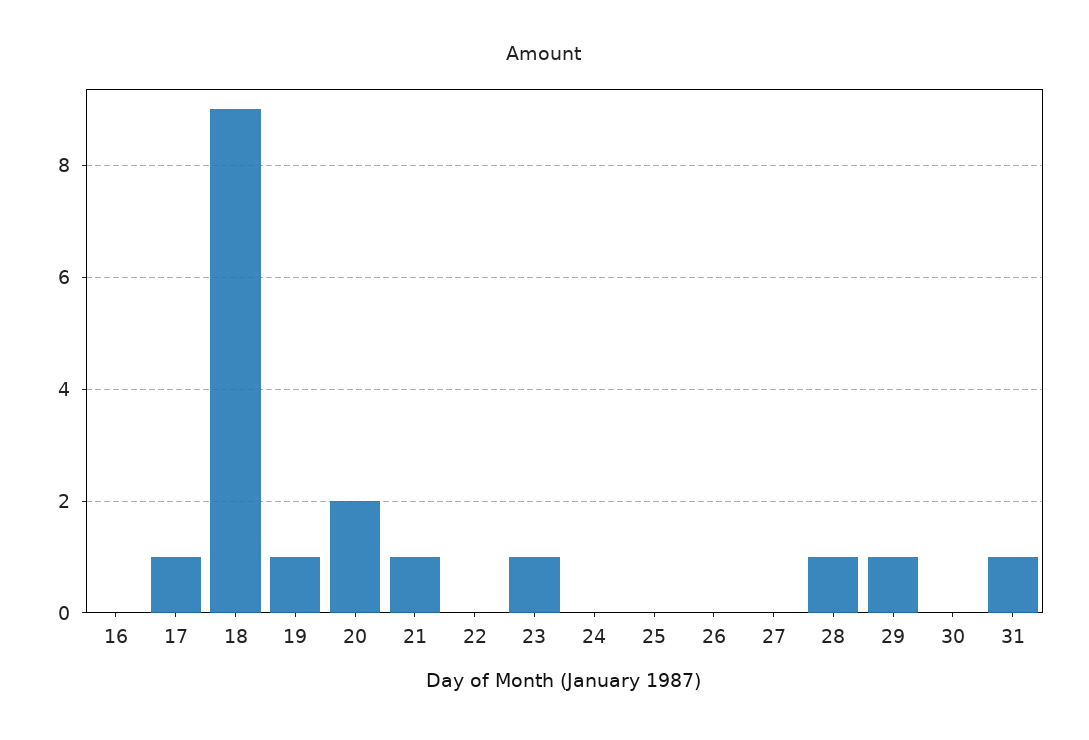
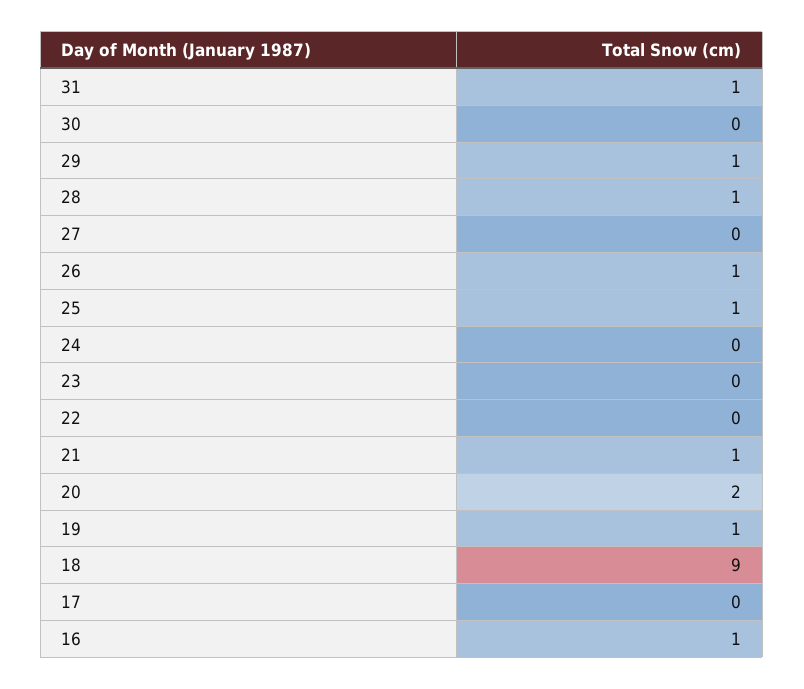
16: 0 -> 1
17: 1 -> 0
23: 1 -> 0
25: 0 -> 1
26: 0 -> 1

